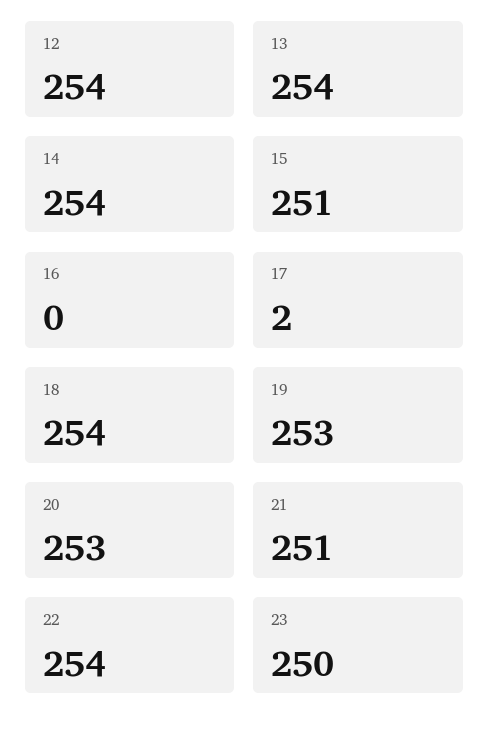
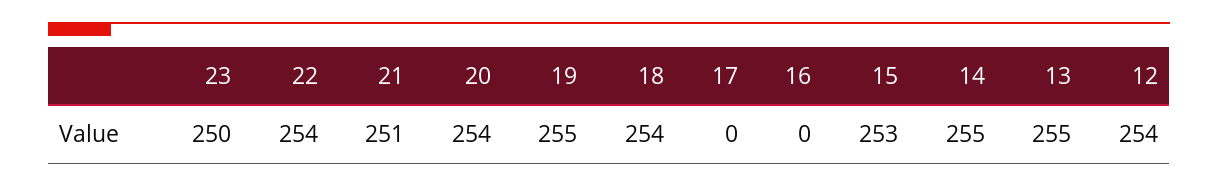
13: 254 -> 255
14: 254 -> 255
15: 251 -> 253
17: 2 -> 0
19: 253 -> 255
20: 253 -> 254

